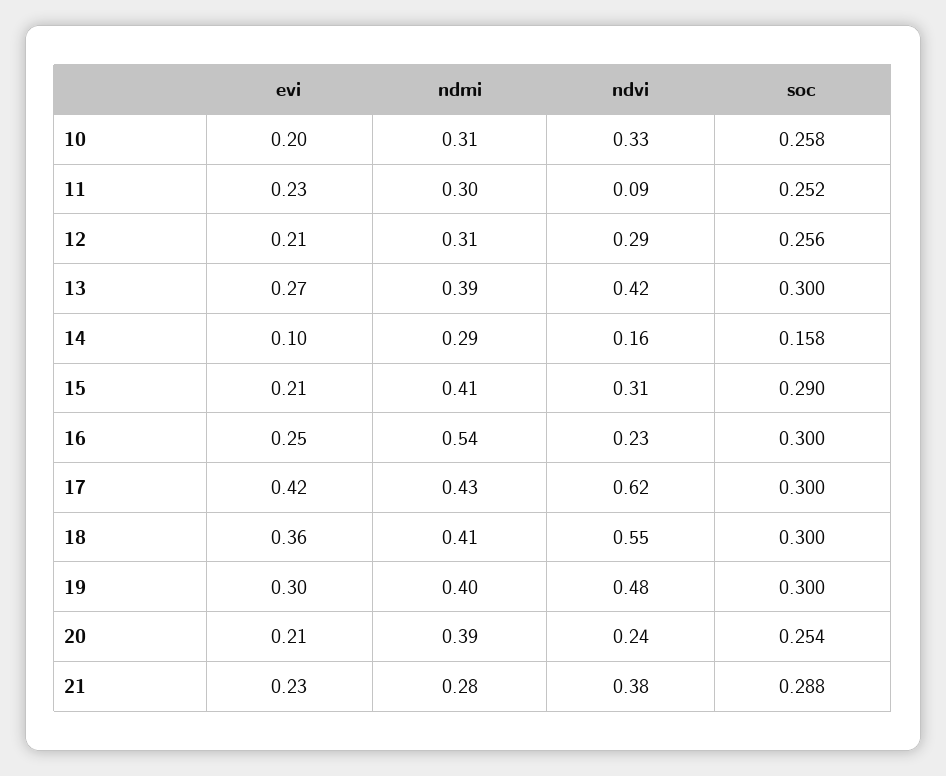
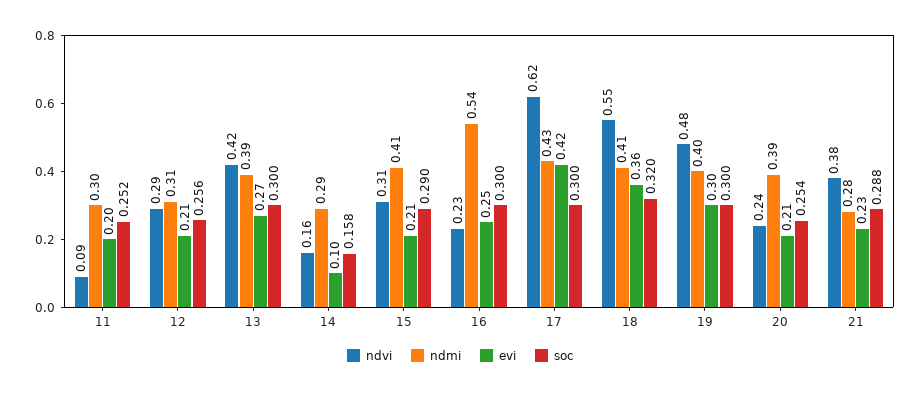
evi, 10: 0.2 -> none
ndmi, 10: 0.31 -> none
ndvi, 10: 0.33 -> none
soc, 10: 0.258 -> none
evi, 11: 0.23 -> 0.2
soc, 18: 0.3 -> 0.32

